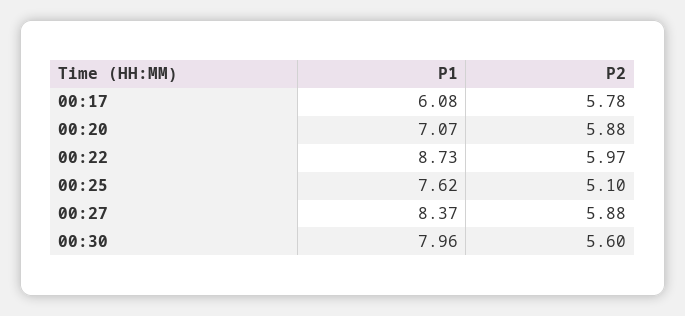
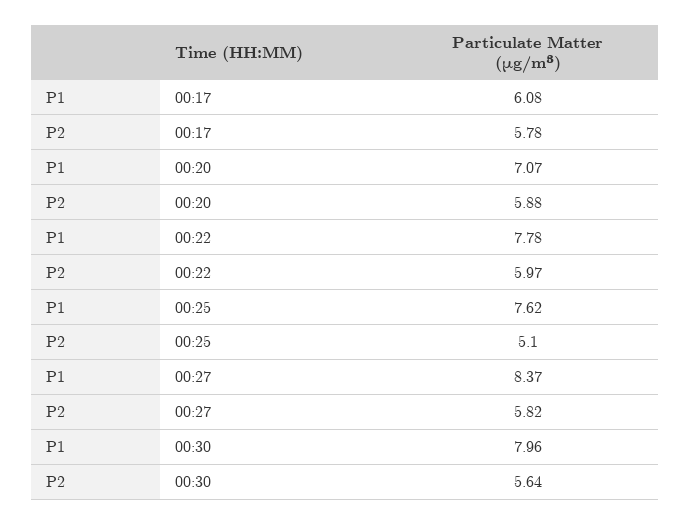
P1, 00:22: 8.73 -> 7.78
P2, 00:27: 5.88 -> 5.82
P2, 00:30: 5.6 -> 5.64

